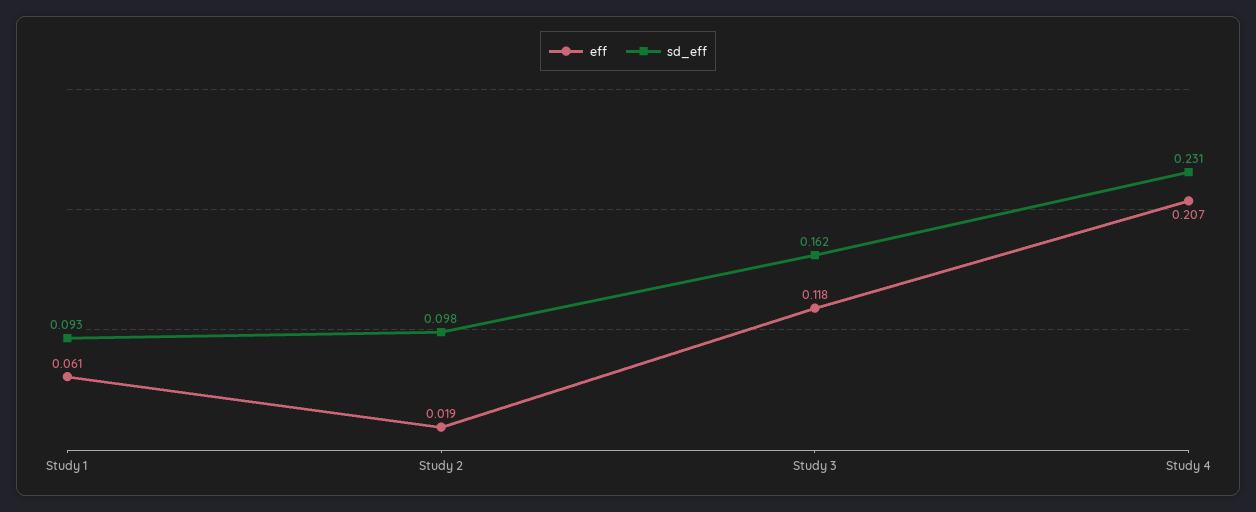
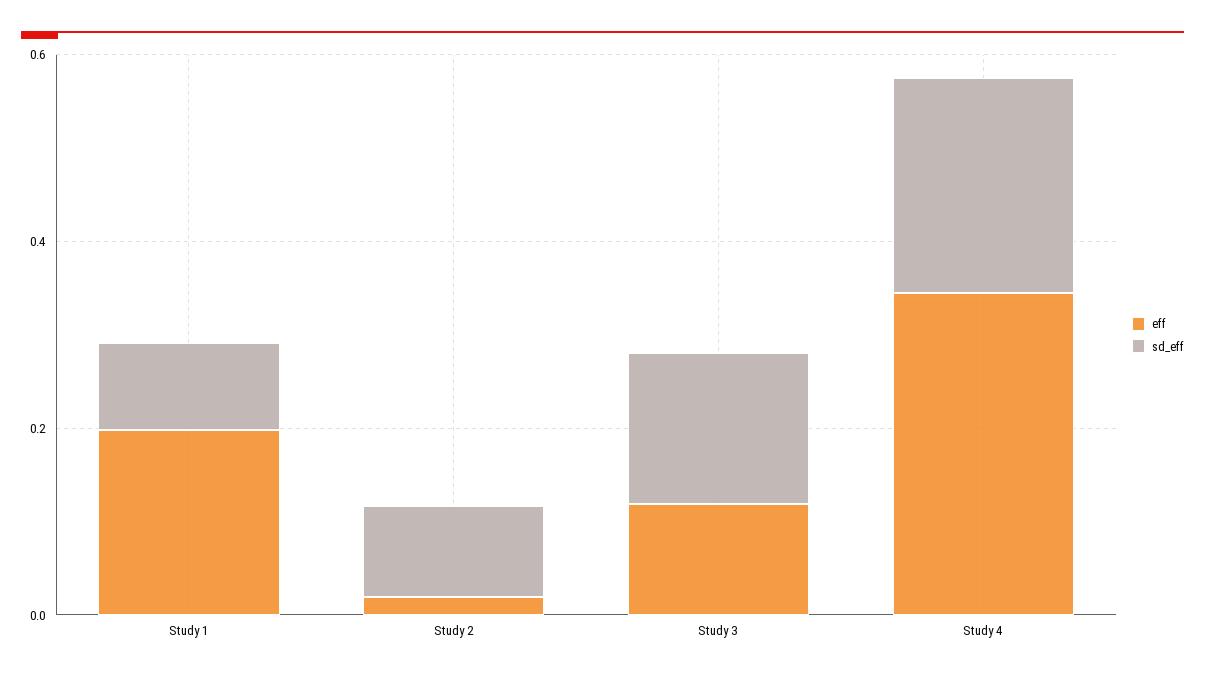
eff, Study 1: 0.061 -> 0.2
eff, Study 4: 0.207 -> 0.35

